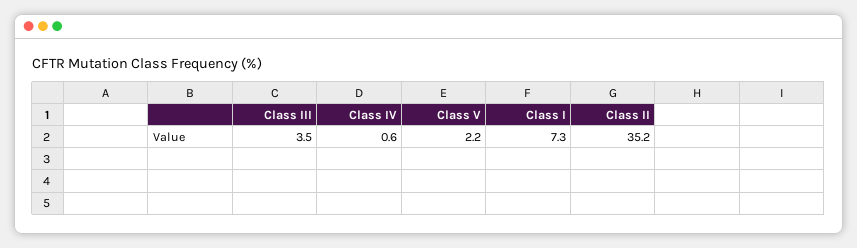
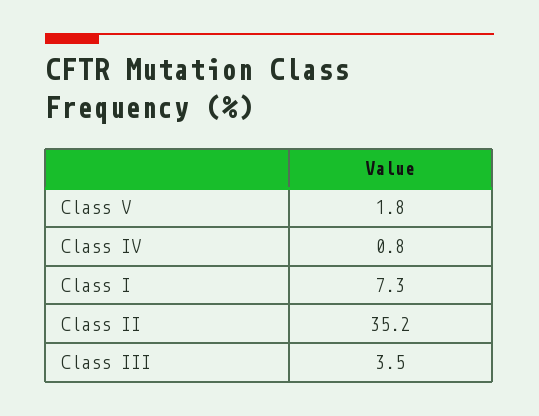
Class IV: 0.6 -> 0.8
Class V: 2.2 -> 1.8

